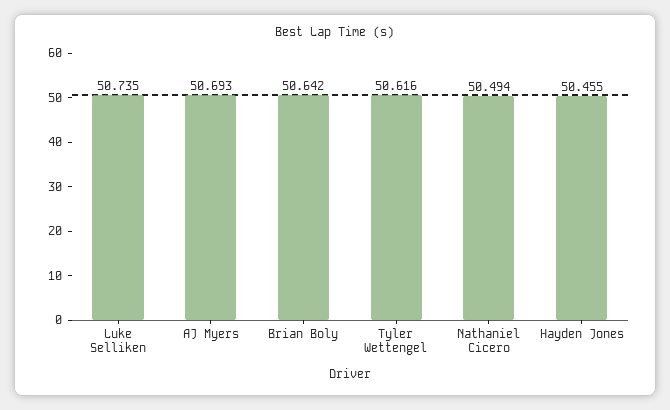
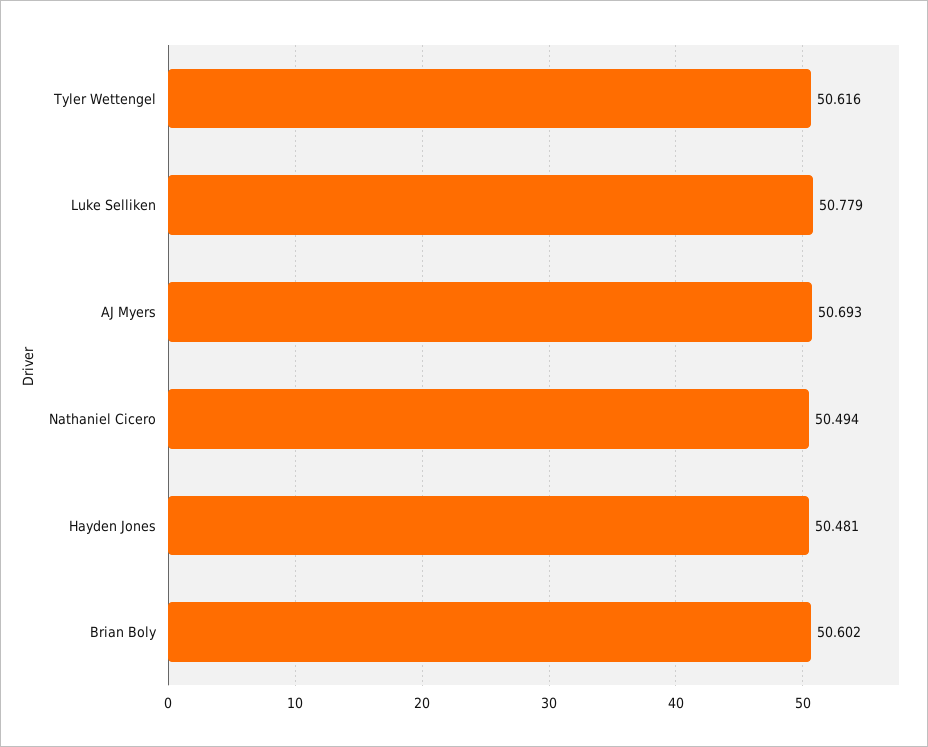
Luke Selliken: 50.735 -> 50.779
Brian Boly: 50.642 -> 50.602
Hayden Jones: 50.455 -> 50.481

